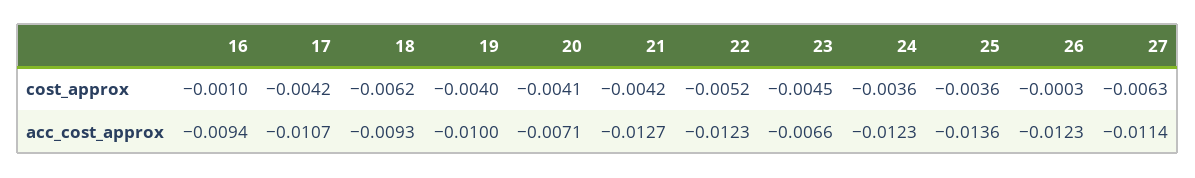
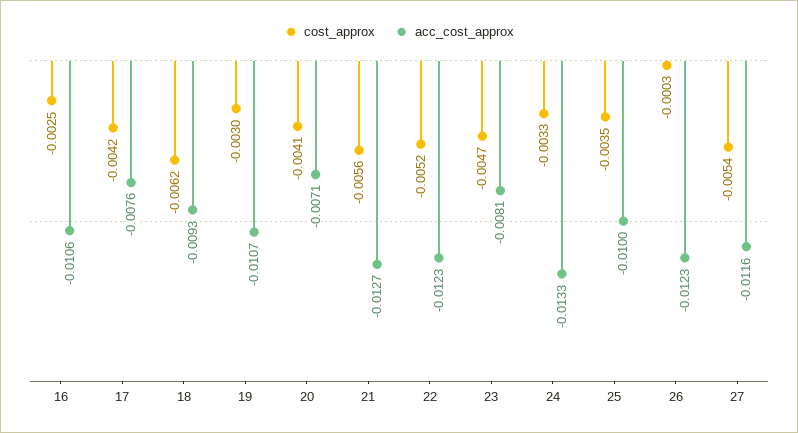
cost_approx, 16: -0.001 -> -0.0025
cost_approx, 19: -0.004 -> -0.003
cost_approx, 21: -0.0042 -> -0.0056
cost_approx, 23: -0.0045 -> -0.0047
cost_approx, 24: -0.0036 -> -0.0033
cost_approx, 25: -0.0036 -> -0.0035
cost_approx, 27: -0.0063 -> -0.0054
acc_cost_approx, 16: -0.0094 -> -0.0106
acc_cost_approx, 17: -0.0107 -> -0.0076
acc_cost_approx, 19: -0.01 -> -0.0107
acc_cost_approx, 23: -0.0066 -> -0.0081
acc_cost_approx, 24: -0.0123 -> -0.0133
acc_cost_approx, 25: -0.0136 -> -0.01
acc_cost_approx, 27: -0.0114 -> -0.0116

